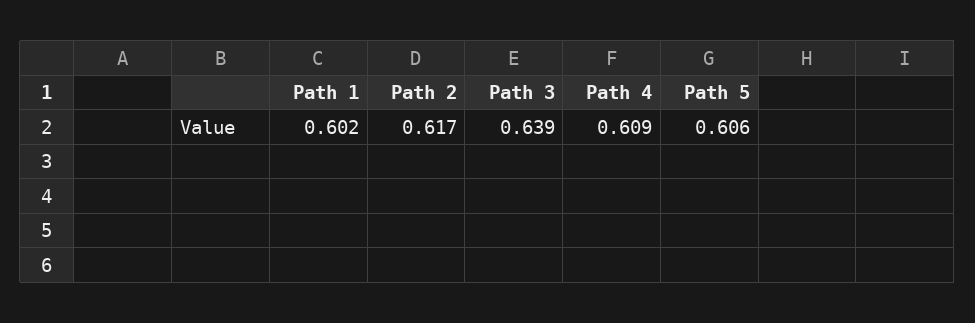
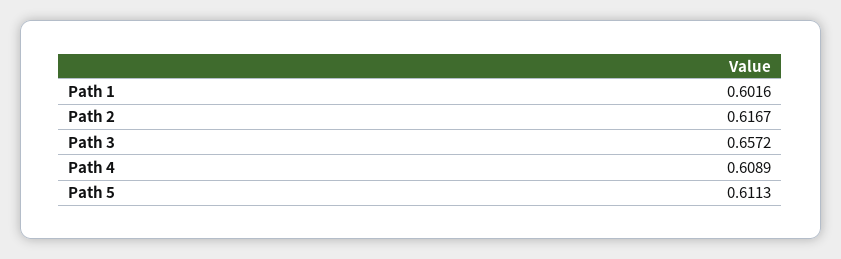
Path 3: 0.639 -> 0.6572
Path 5: 0.606 -> 0.6113

